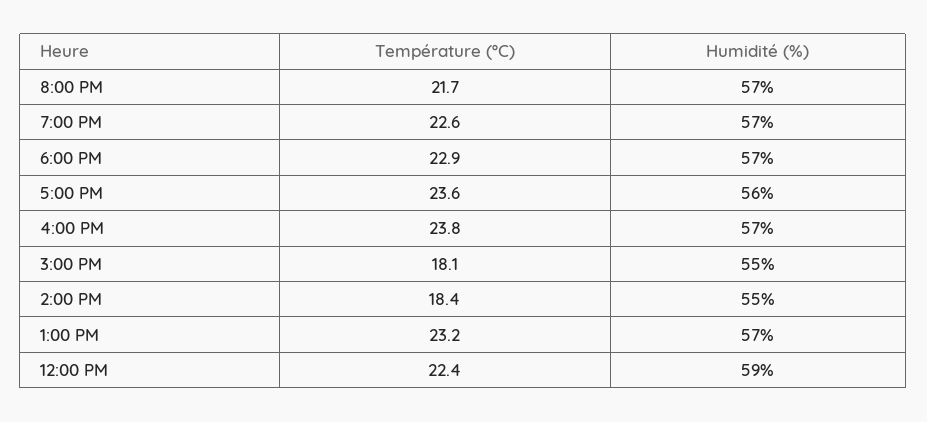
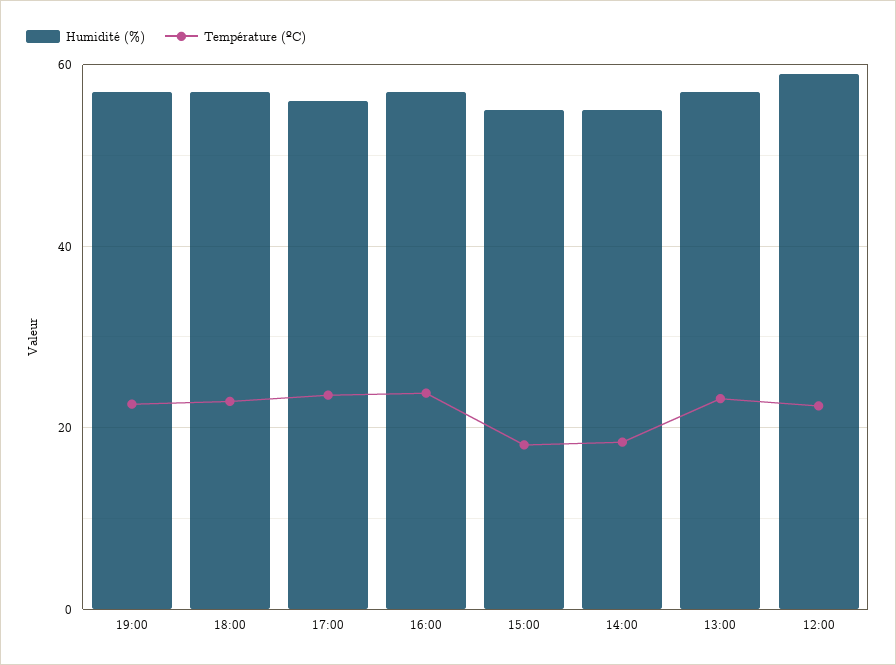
Température (ºC), 8:00 PM: 21.7 -> none
Humidité (%), 8:00 PM: 57 -> none

